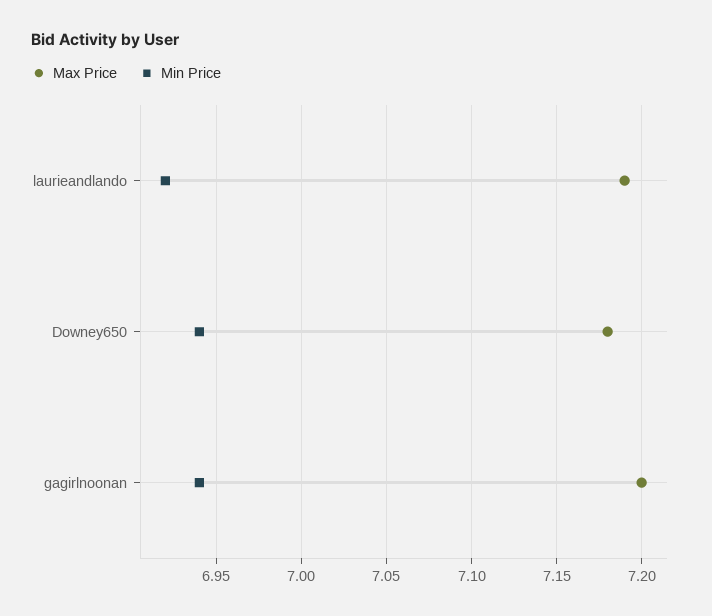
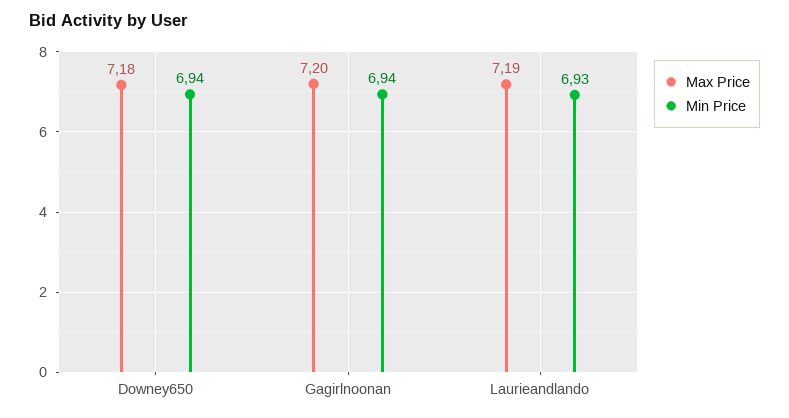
Min Price, laurieandlando: 6.92 -> 6.93

